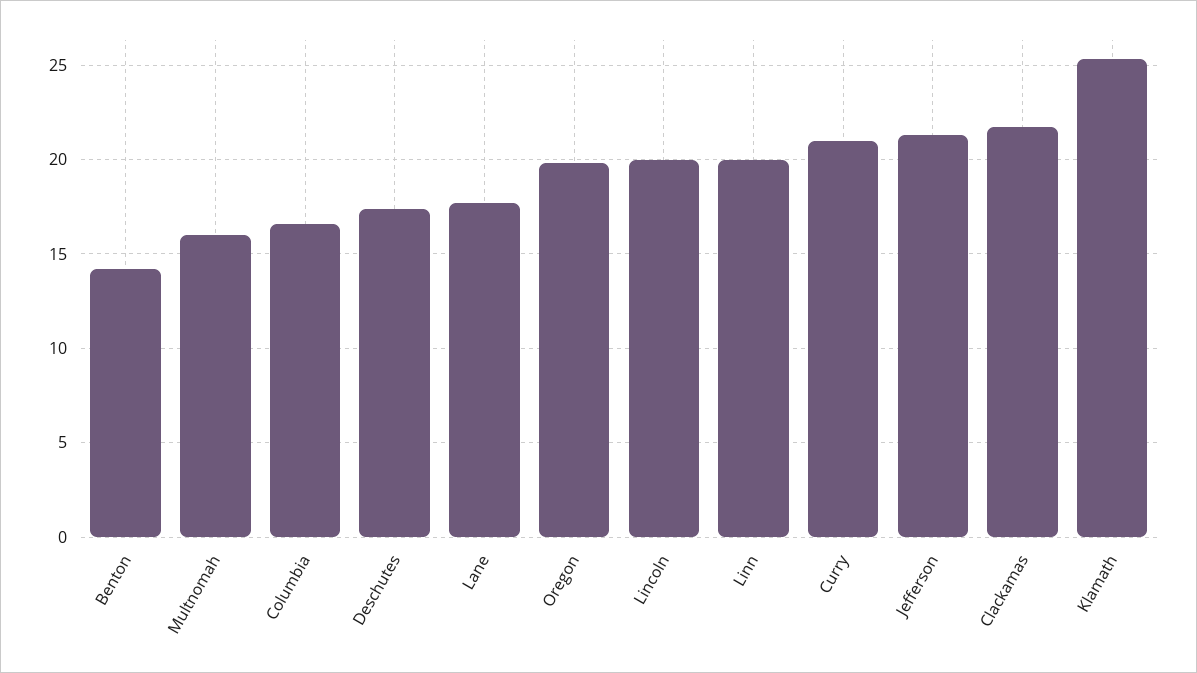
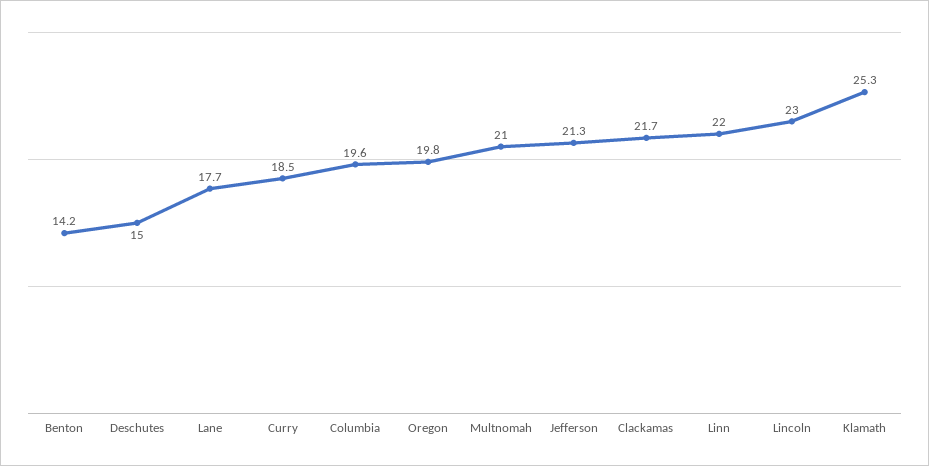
Multnomah: 16 -> 21
Columbia: 16.5 -> 19.6
Deschutes: 17.5 -> 15
Lincoln: 20 -> 23
Linn: 20 -> 22
Curry: 21 -> 18.5

